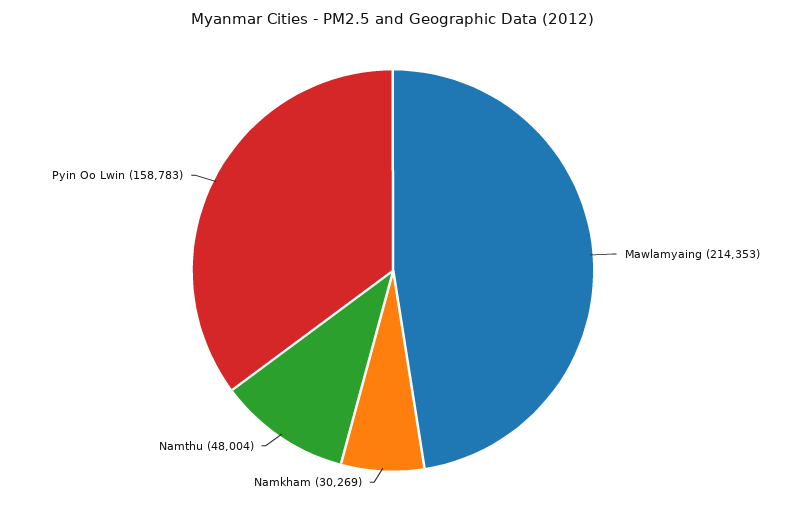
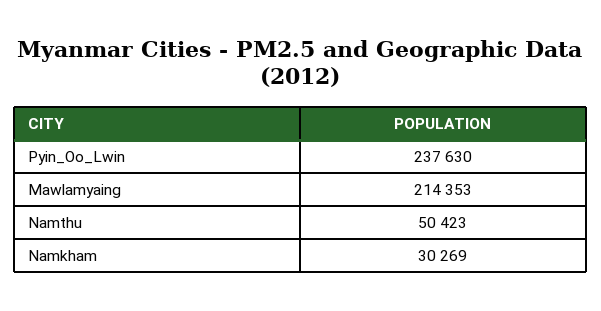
Namthu: 48004 -> 50423
Pyin Oo Lwin: 158783 -> 237630

